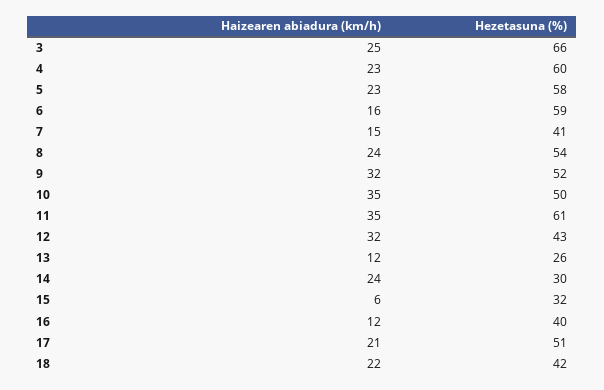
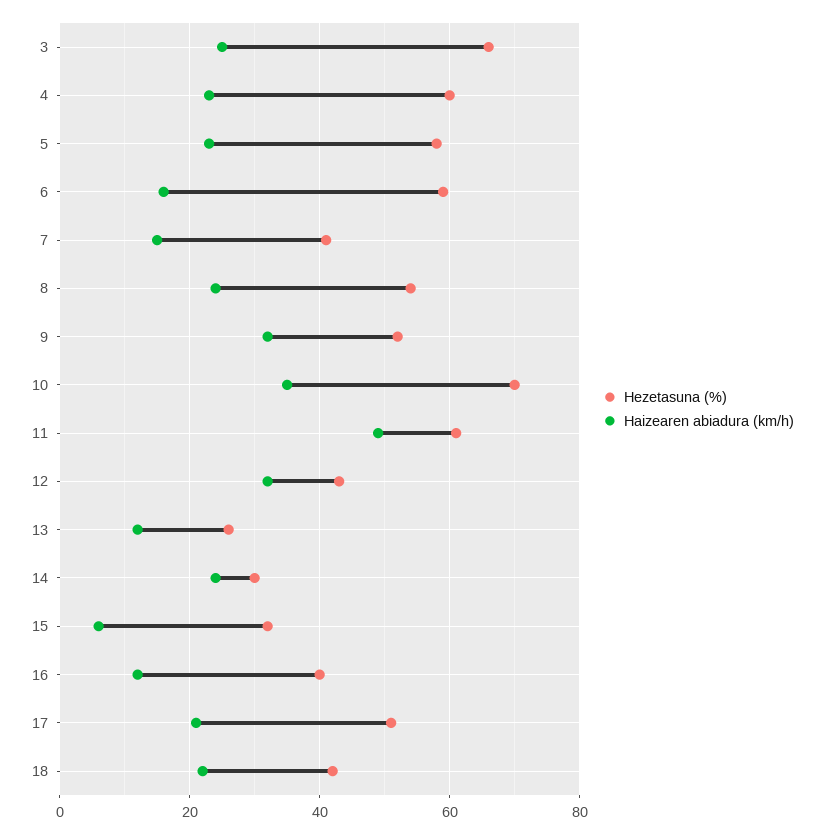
Hezetasuna (%), 10: 50 -> 70
Haizearen abiadura (km/h), 11: 35 -> 50

